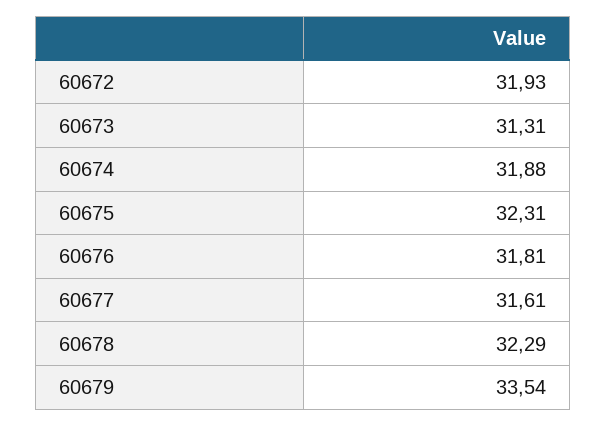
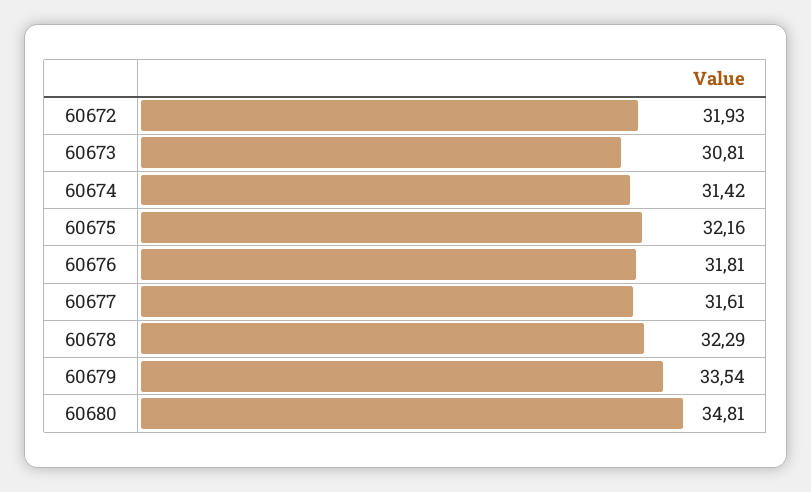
60673: 31.31 -> 30.81
60674: 31.88 -> 31.42
60675: 32.31 -> 32.16
60680: none -> 34.81

